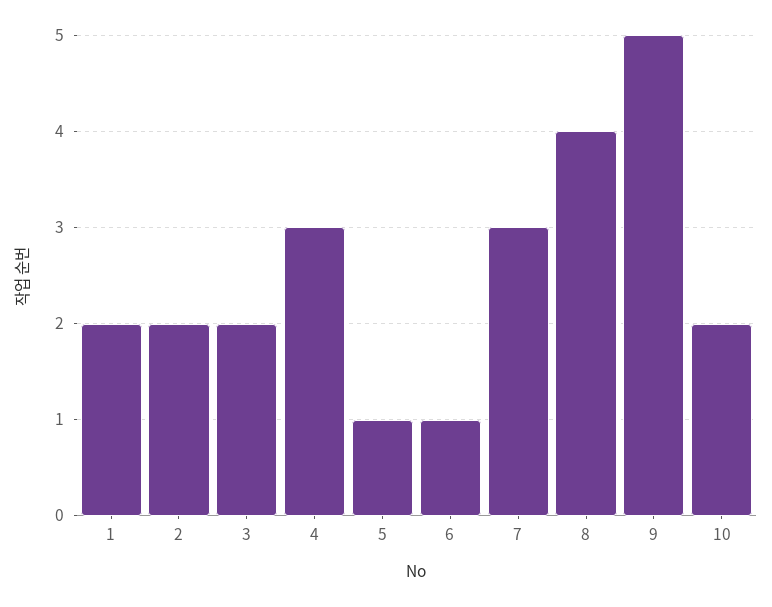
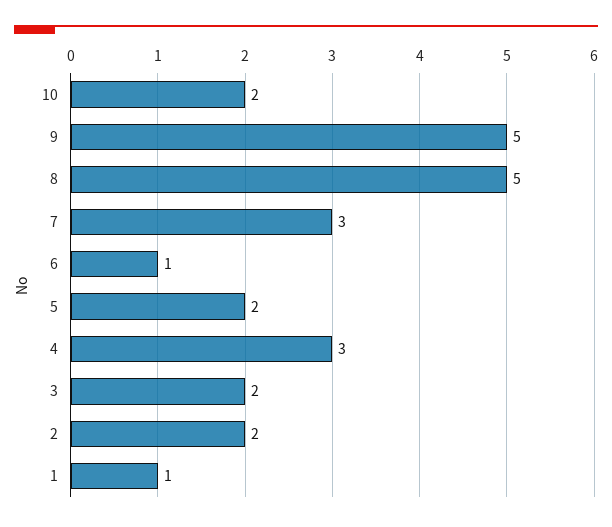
1: 2 -> 1
5: 1 -> 2
8: 4 -> 5

